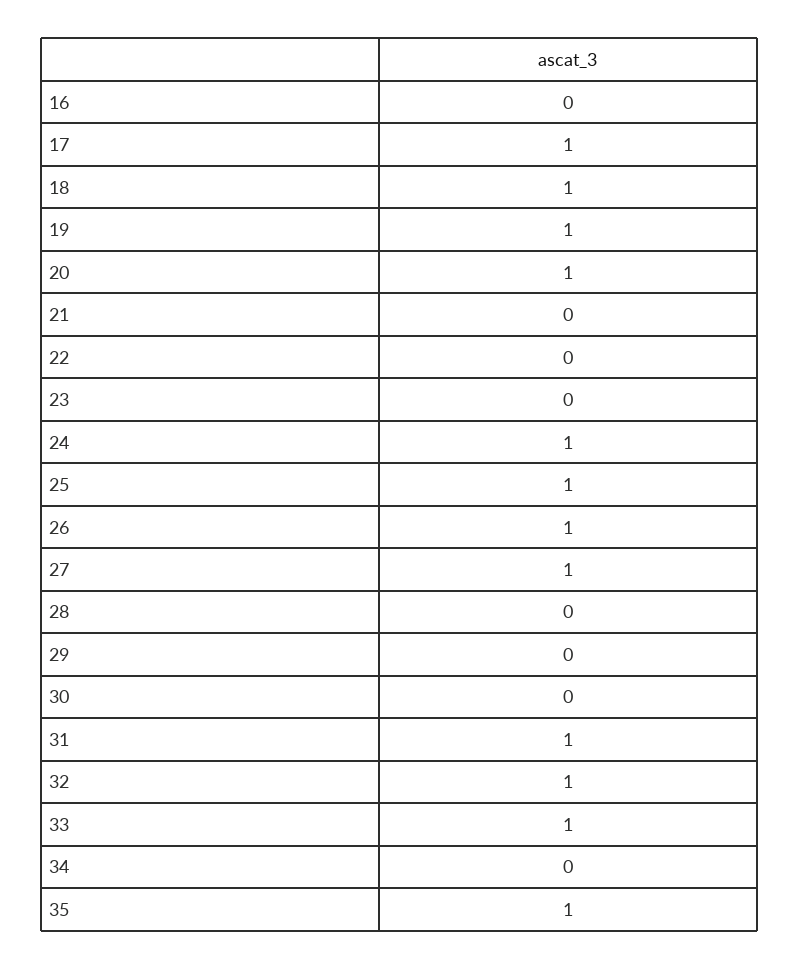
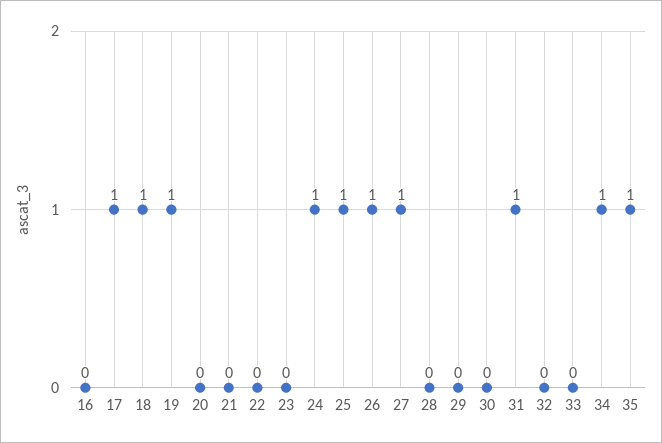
20: 1 -> 0
32: 1 -> 0
33: 1 -> 0
34: 0 -> 1

